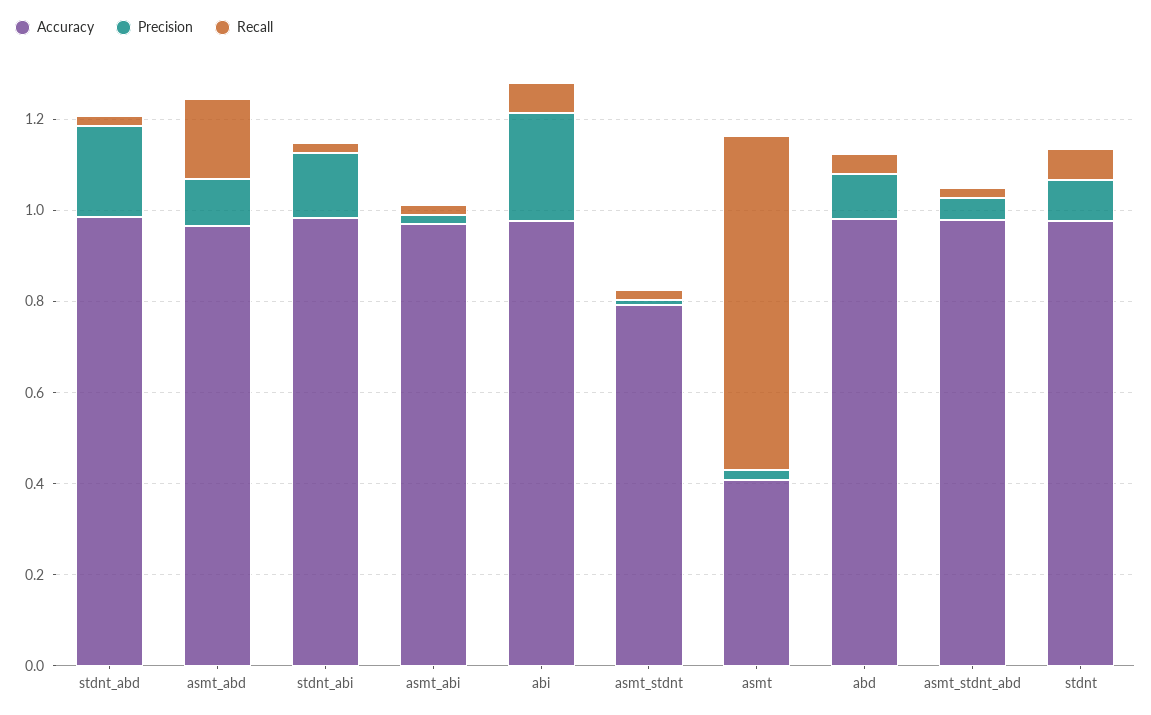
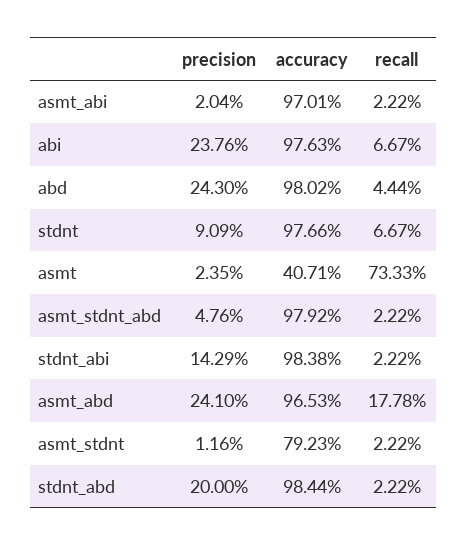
Precision, asmt_abd: 0.1 -> 0.241
Precision, abd: 0.1 -> 0.243

